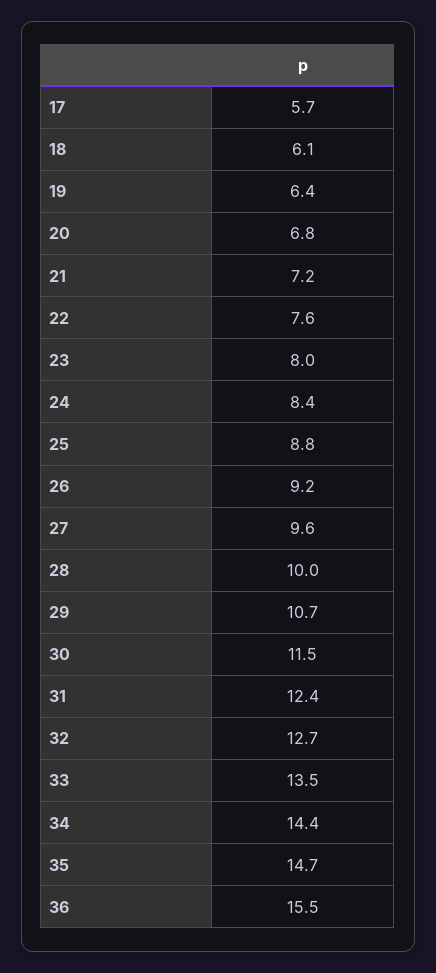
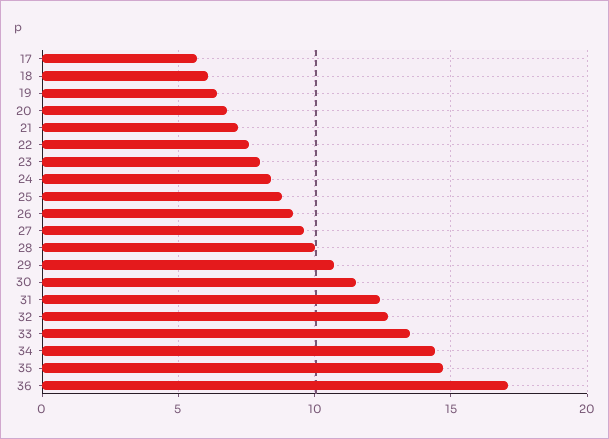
36: 15.5 -> 17

